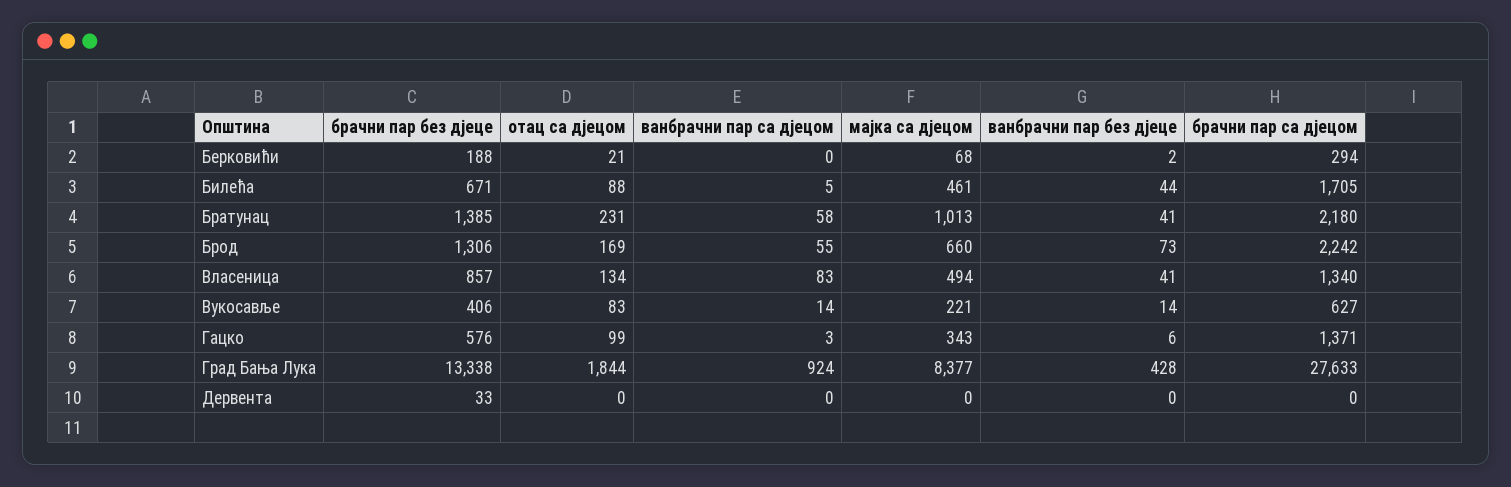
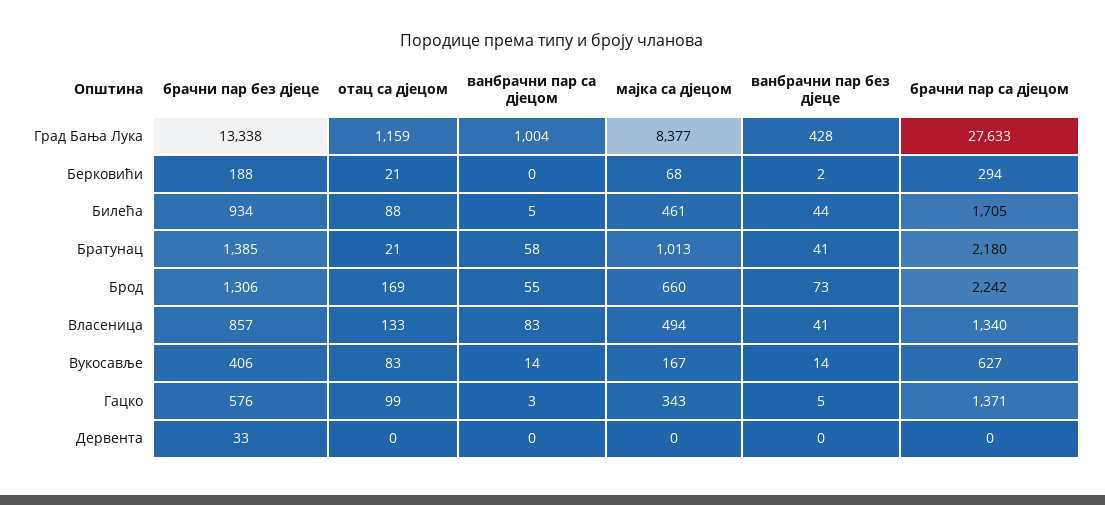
брачни пар без дјеце, Билећа: 671 -> 934
отац са дјецом, Братунац: 231 -> 21
отац са дјецом, Власеница: 134 -> 133
мајка са дјецом, Вукосавље: 221 -> 167
ванбрачни пар без дјеце, Гацко: 6 -> 5
отац са дјецом, Град Бања Лука: 1844 -> 1159
ванбрачни пар са дјецом, Град Бања Лука: 924 -> 1004

